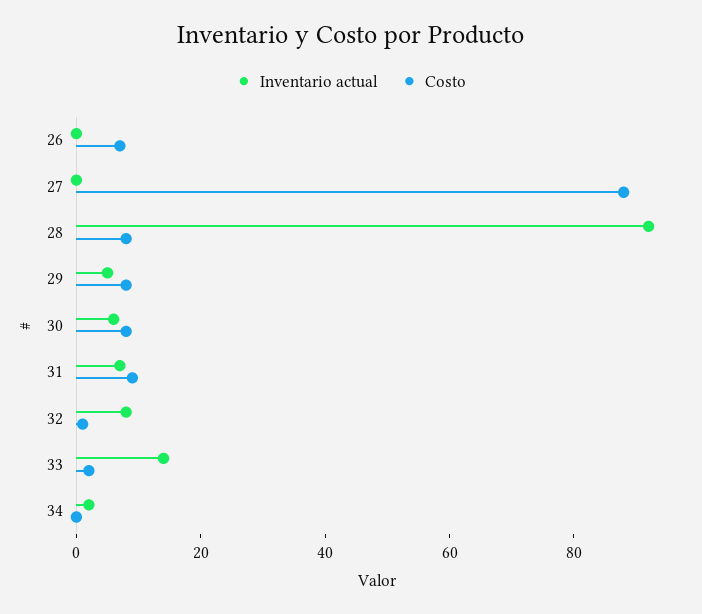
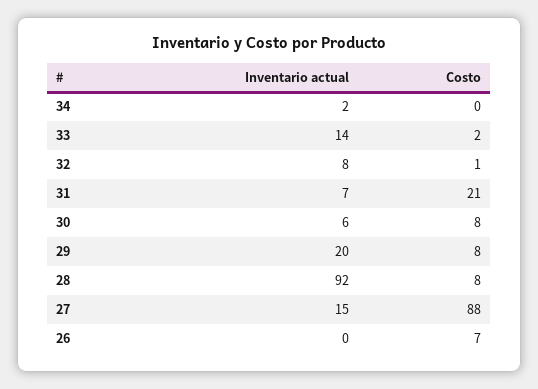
Inventario actual, 27: 0 -> 15
Inventario actual, 29: 5 -> 20
Costo, 31: 10 -> 21

